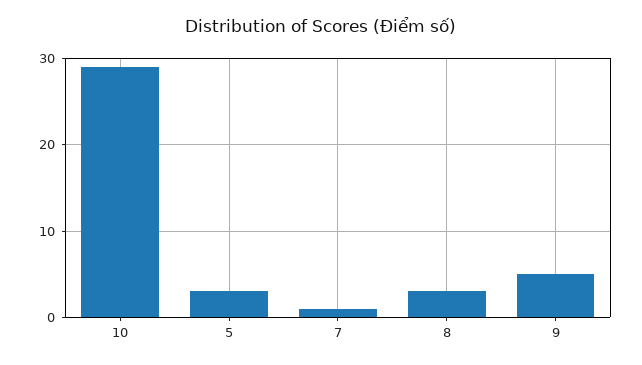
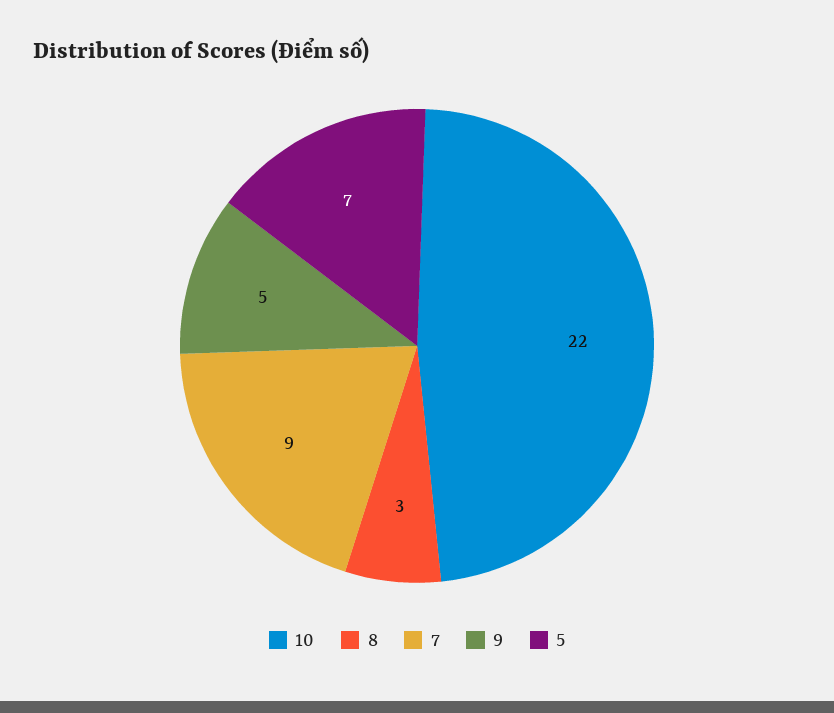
10: 29 -> 22
5: 3 -> 7
7: 1 -> 9

